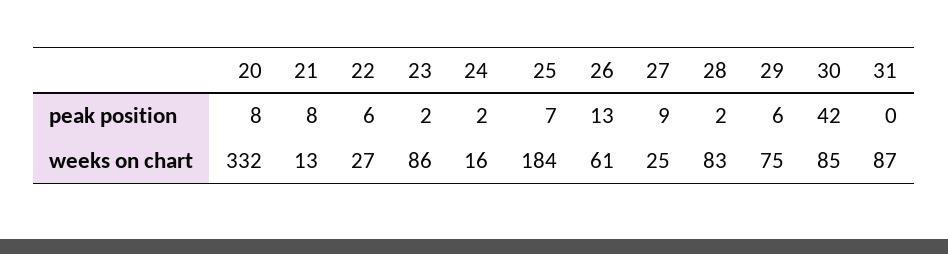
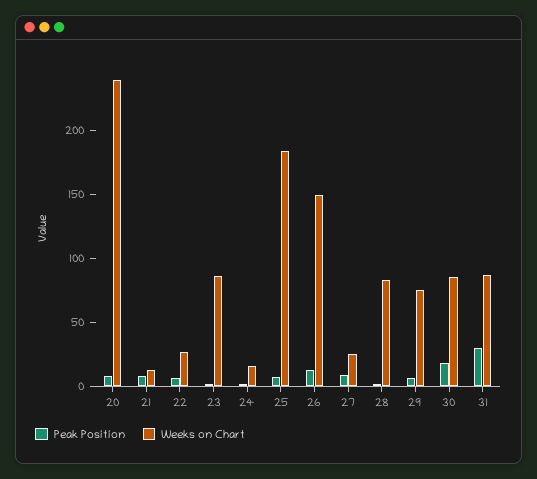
peak position, 30: 42 -> 20
peak position, 31: 0 -> 30
weeks on chart, 20: 332 -> 240
weeks on chart, 26: 61 -> 150

